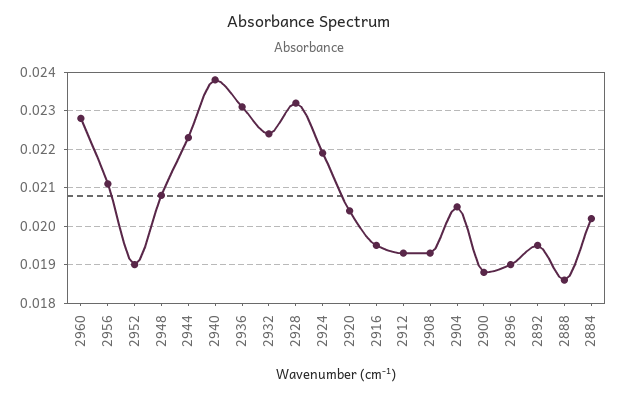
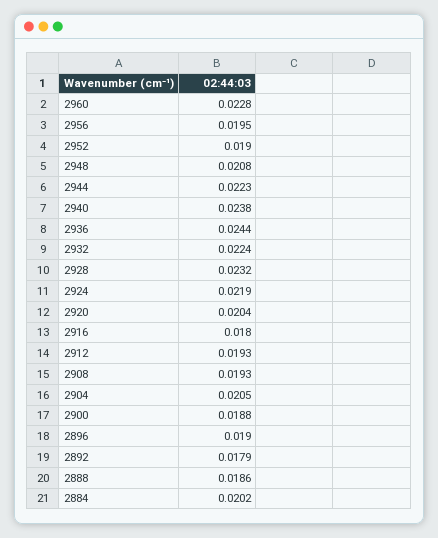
2956: 0.021 -> 0.0195
2936: 0.023 -> 0.0244
2916: 0.0195 -> 0.018
2892: 0.0195 -> 0.0179

